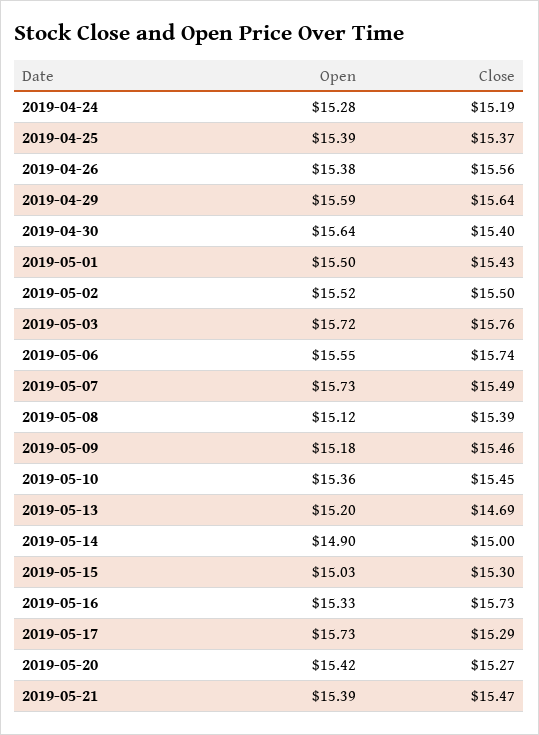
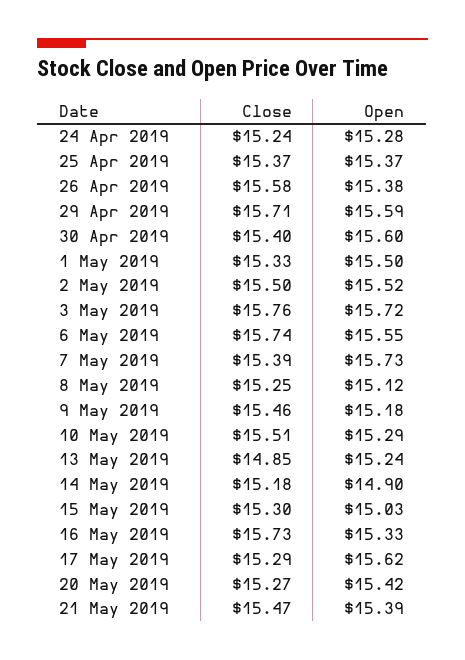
Close, 2019-04-24: 15.19 -> 15.24
Open, 2019-04-25: 15.39 -> 15.37
Close, 2019-04-26: 15.56 -> 15.58
Close, 2019-04-29: 15.64 -> 15.71
Open, 2019-04-30: 15.64 -> 15.6
Close, 2019-05-01: 15.43 -> 15.33
Close, 2019-05-07: 15.49 -> 15.39
Close, 2019-05-08: 15.39 -> 15.25
Open, 2019-05-10: 15.36 -> 15.29
Close, 2019-05-10: 15.45 -> 15.51
Open, 2019-05-13: 15.2 -> 15.24
Close, 2019-05-13: 14.69 -> 14.85
Close, 2019-05-14: 15 -> 15.18
Open, 2019-05-17: 15.73 -> 15.62

